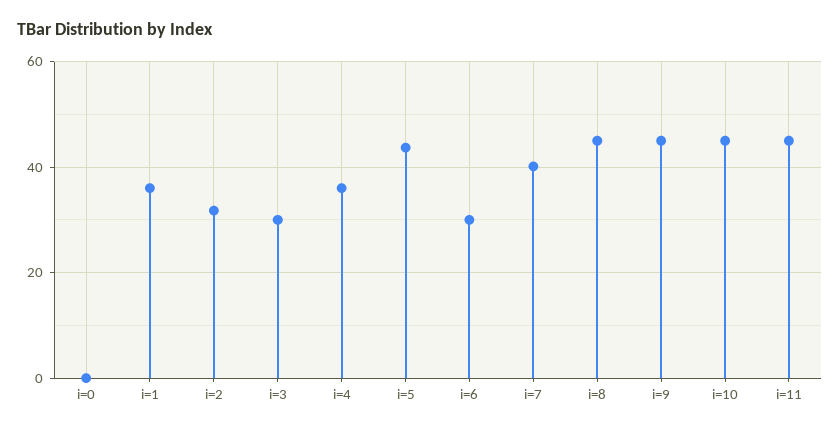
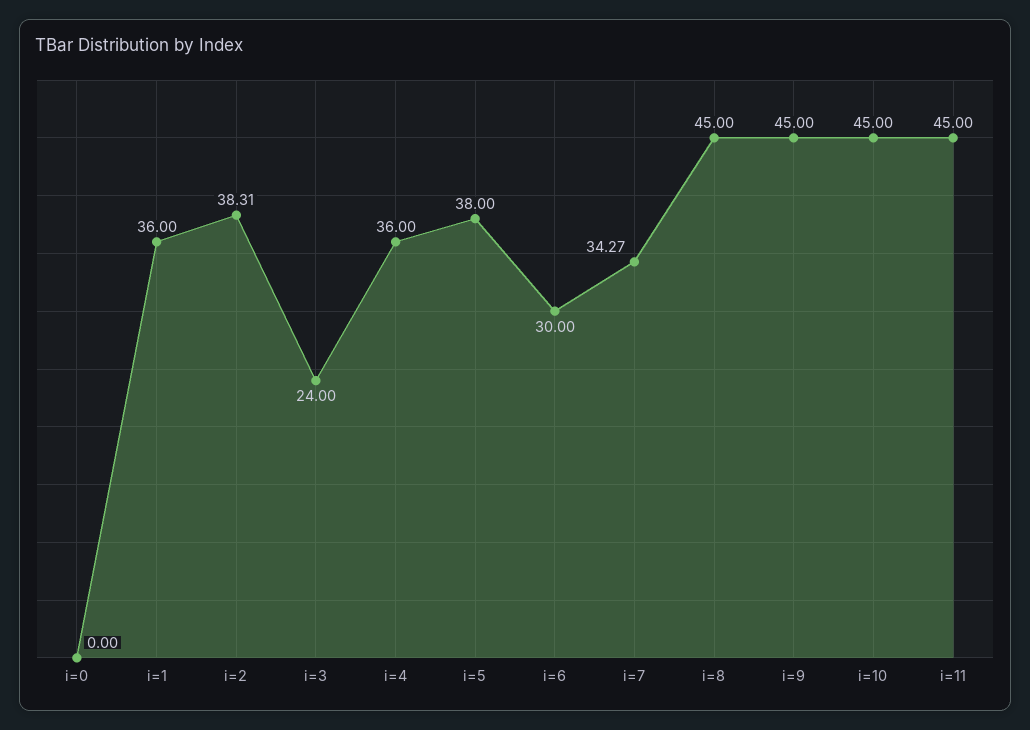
i=2: 32 -> 38.31
i=3: 30 -> 24
i=5: 44 -> 38
i=7: 40 -> 34.27

